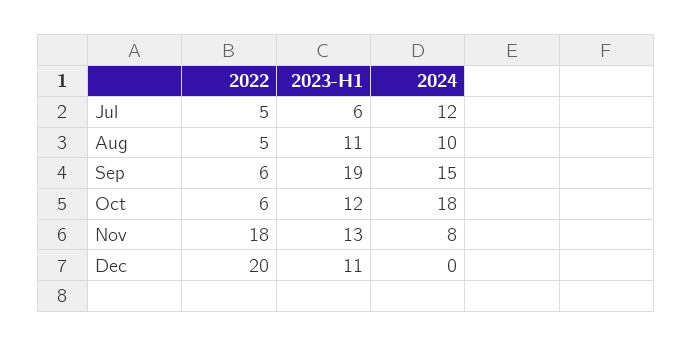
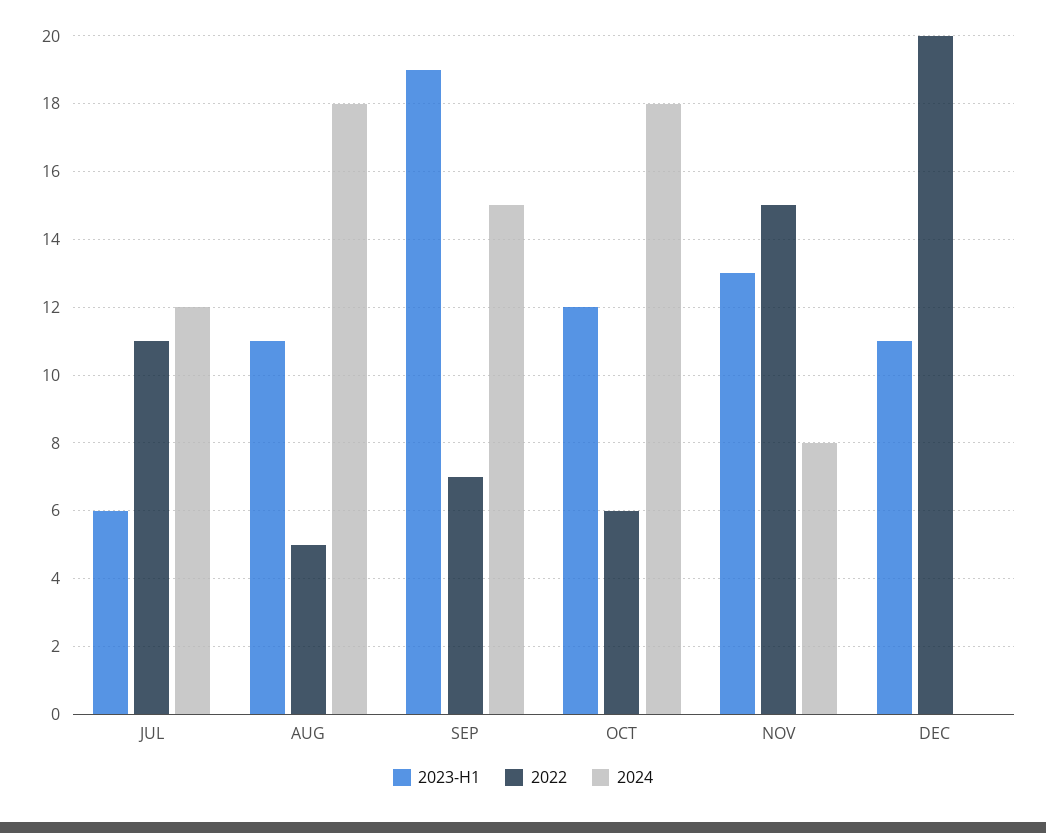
2022, Jul: 5 -> 11
2024, Aug: 10 -> 18
2022, Sep: 6 -> 7
2022, Nov: 18 -> 15

